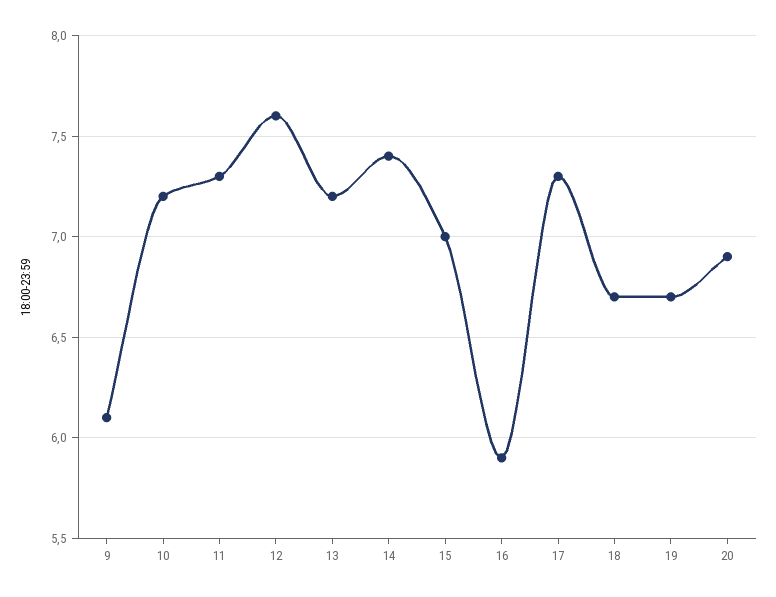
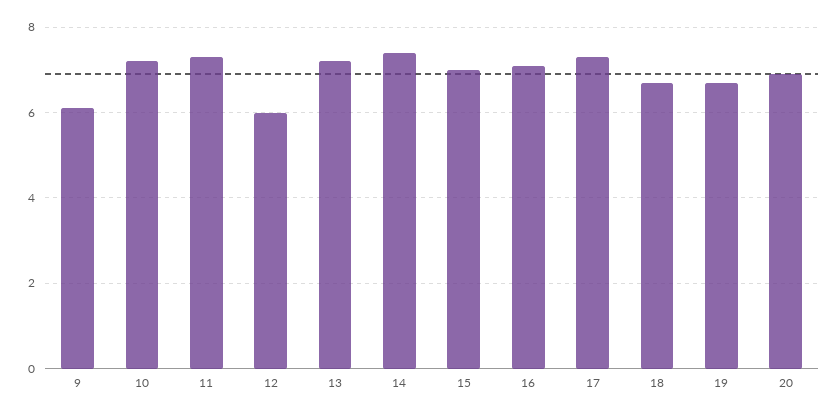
12: 7.6 -> 6
16: 5.9 -> 7

